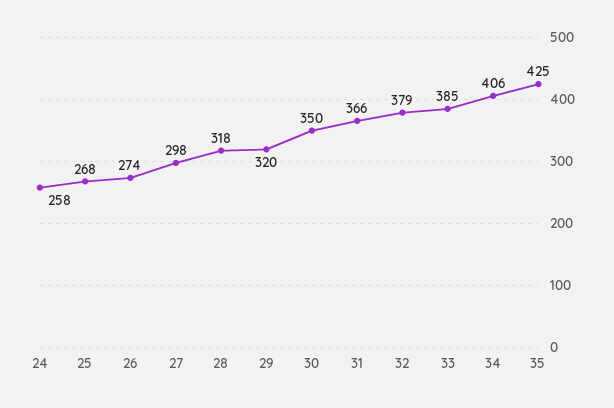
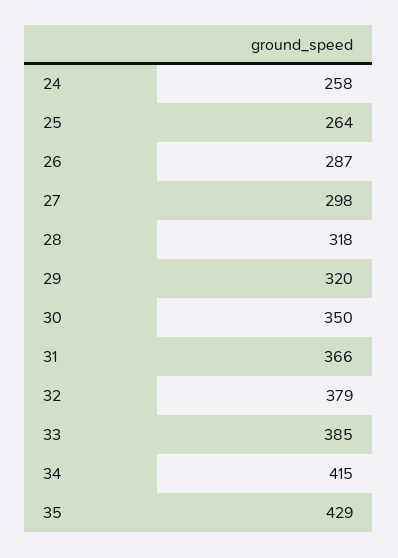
25: 268 -> 264
26: 274 -> 287
34: 406 -> 415
35: 425 -> 429

